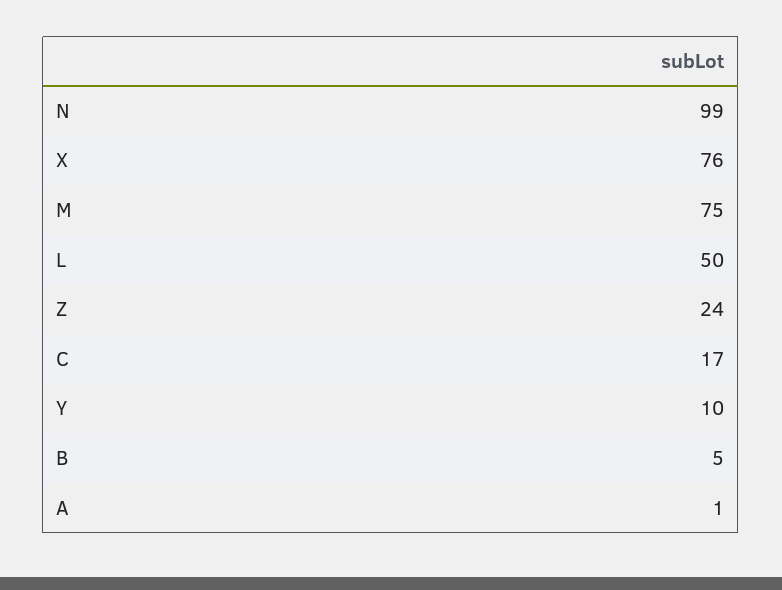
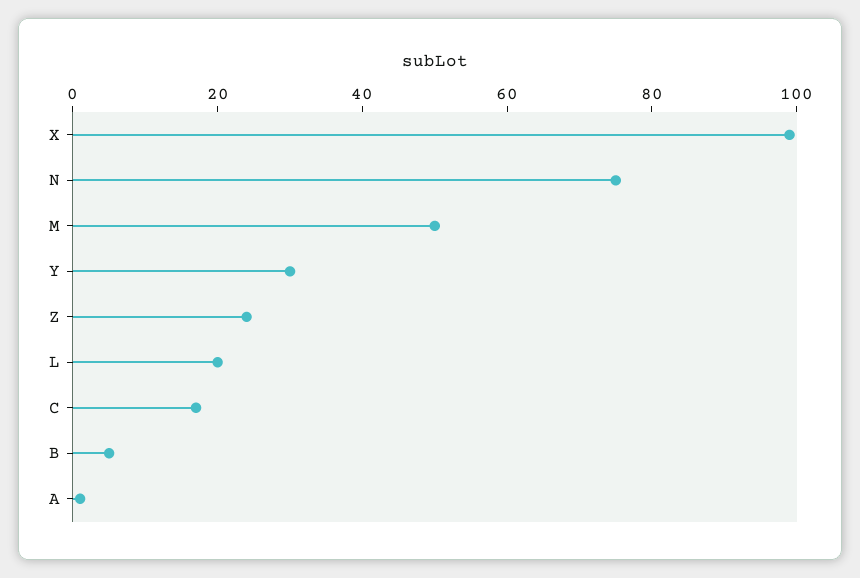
N: 99 -> 75
X: 76 -> 100
M: 75 -> 50
L: 50 -> 20
Y: 10 -> 30

